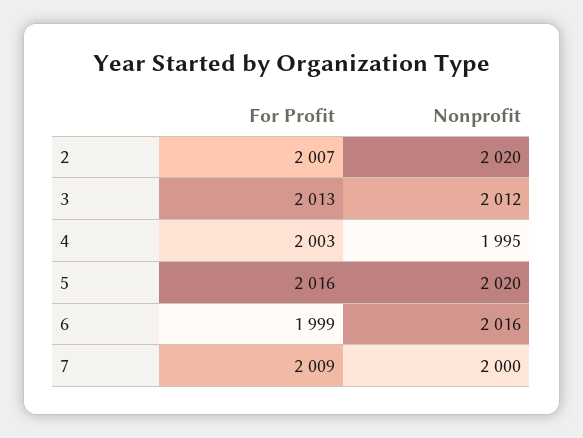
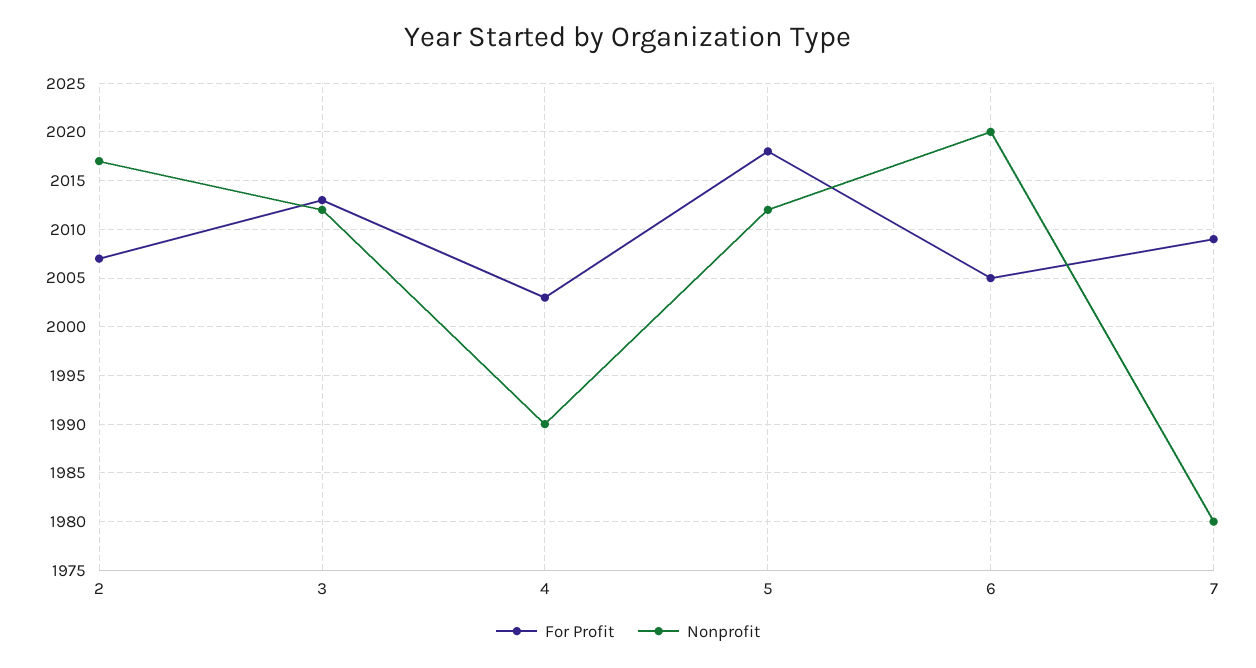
Nonprofit, 2: 2020 -> 2017
Nonprofit, 4: 1995 -> 1990
For Profit, 5: 2016 -> 2018
Nonprofit, 5: 2020 -> 2012
For Profit, 6: 1999 -> 2005
Nonprofit, 6: 2016 -> 2020
Nonprofit, 7: 2000 -> 1980

